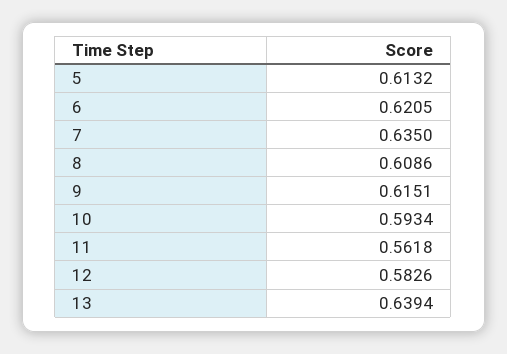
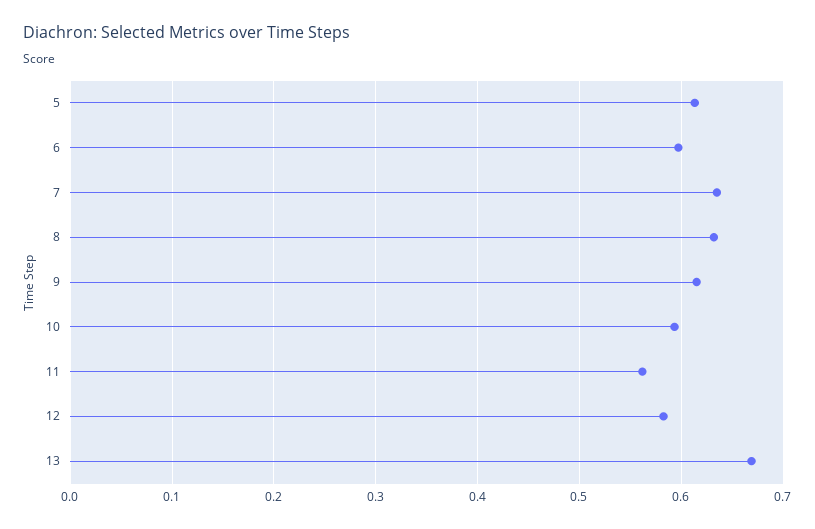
6: 0.6205 -> 0.6
8: 0.6086 -> 0.63
13: 0.6394 -> 0.67

